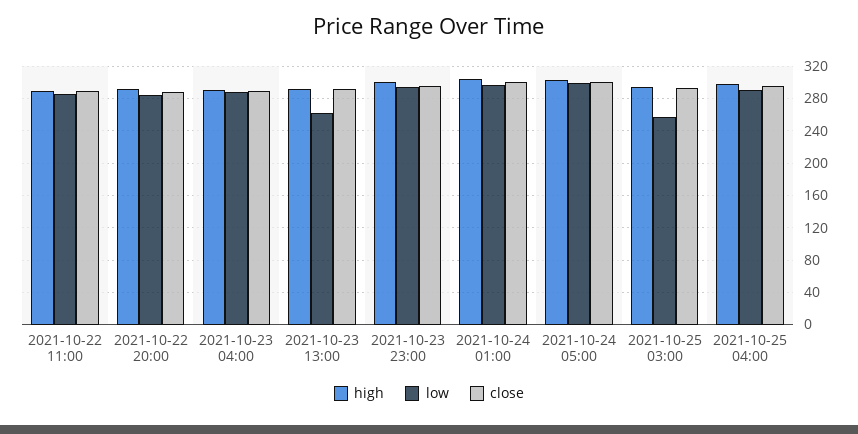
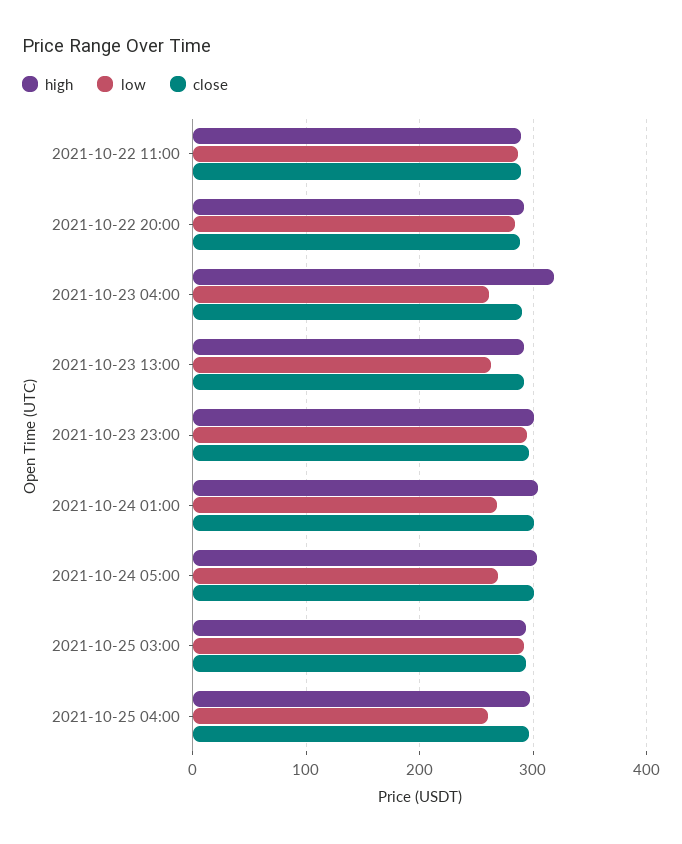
high, 2021-10-23 04:00: 290 -> 320
low, 2021-10-23 04:00: 290 -> 260
low, 2021-10-24 01:00: 300 -> 270
low, 2021-10-24 05:00: 300 -> 270
low, 2021-10-25 03:00: 260 -> 290
low, 2021-10-25 04:00: 290 -> 260

